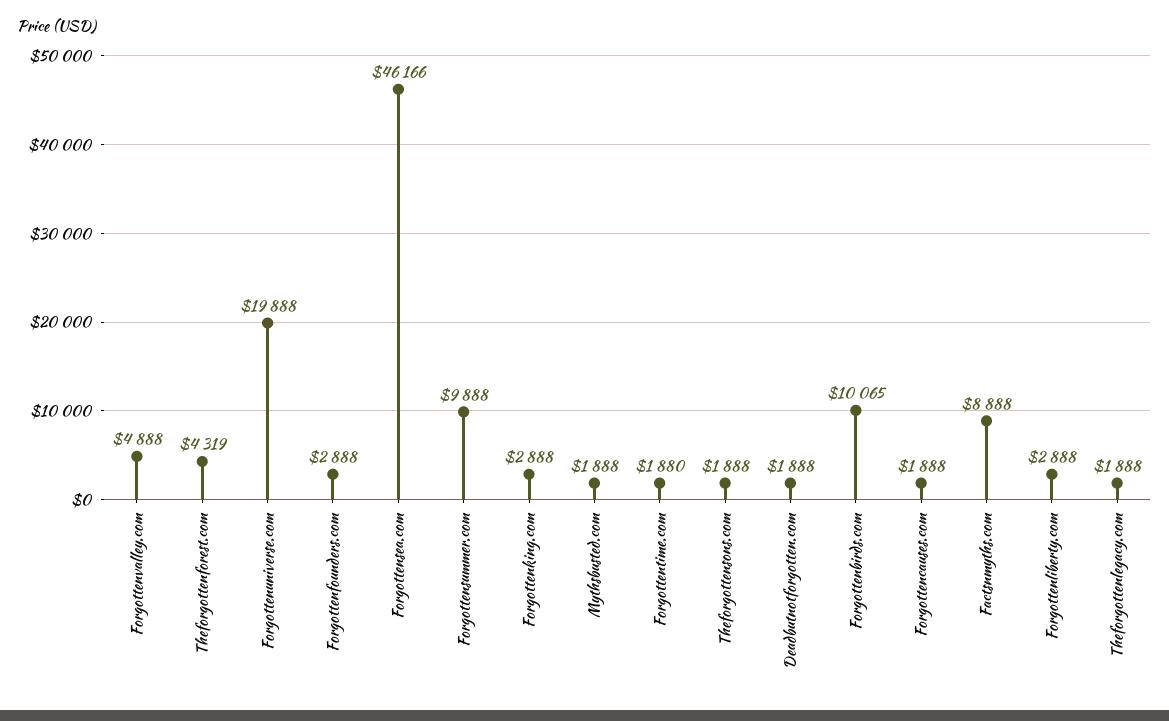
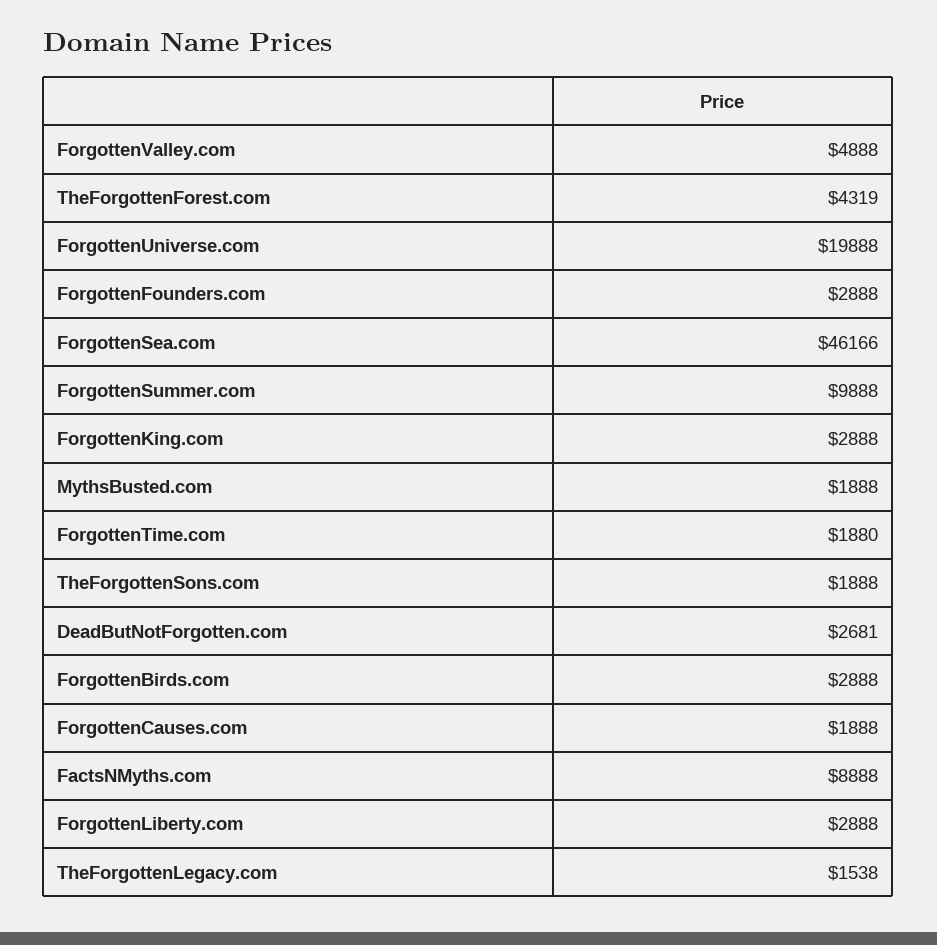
Deadbutnotforgotten.com: 1888 -> 2681
Forgottenbirds.com: 10065 -> 2888
Theforgottenlegacy.com: 1888 -> 1538

